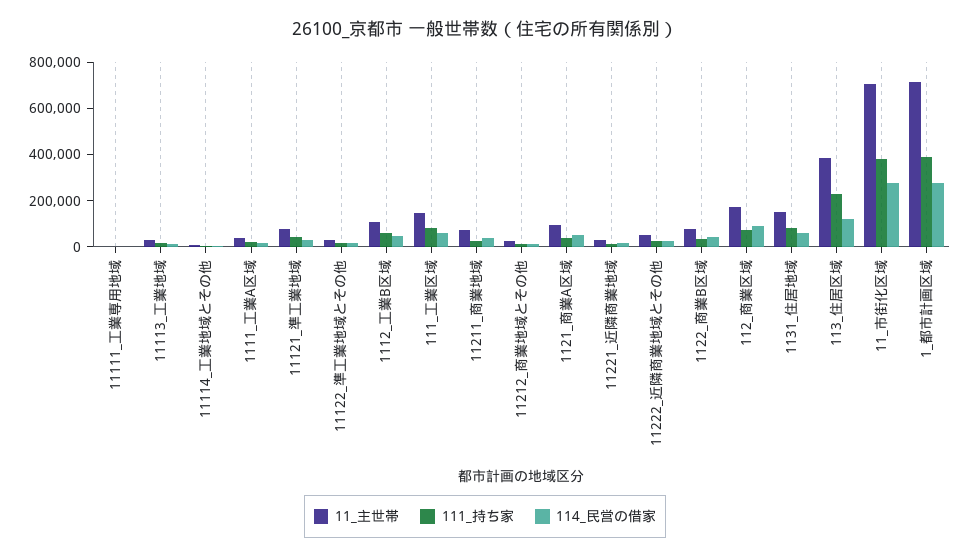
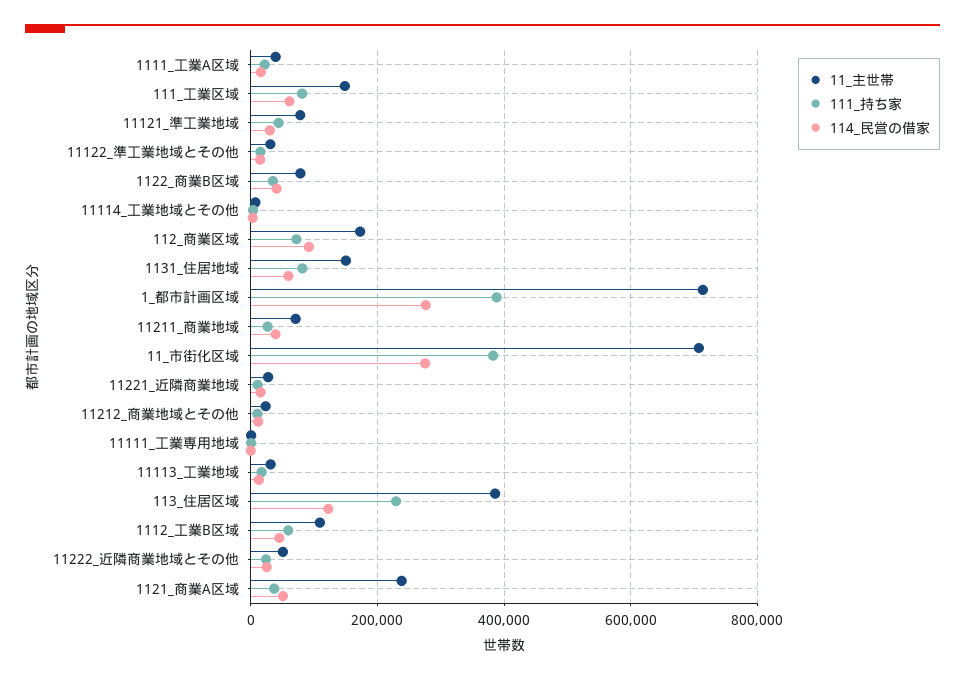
11_主世帯, 1121_商業A区域: 100000 -> 240000

